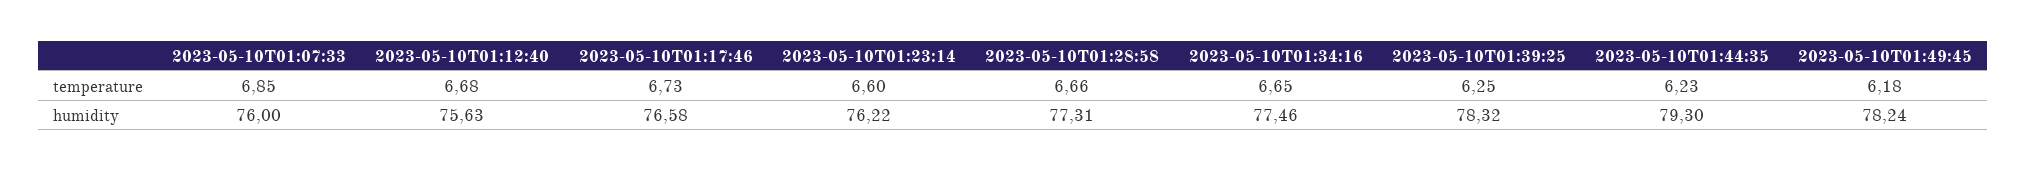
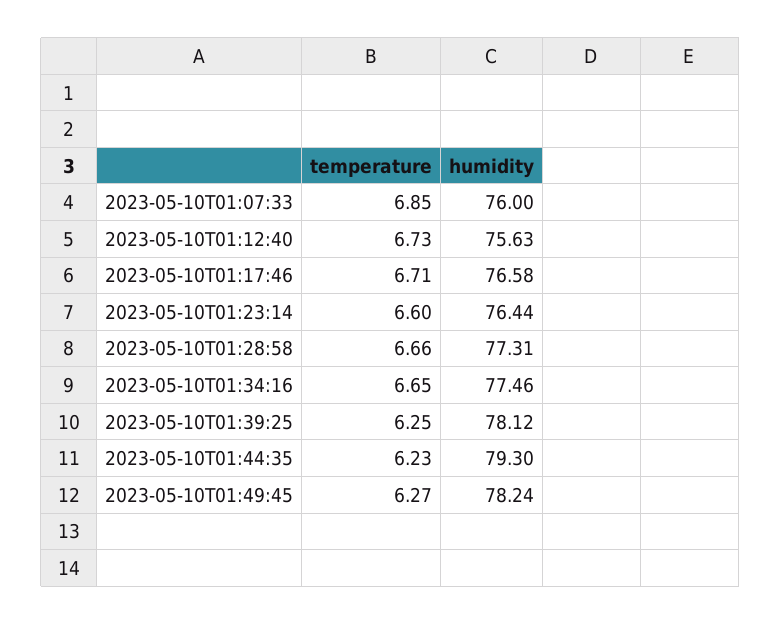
2023-05-10T01:12:40, temperature: 6.68 -> 6.73
2023-05-10T01:17:46, temperature: 6.73 -> 6.71
2023-05-10T01:49:45, temperature: 6.18 -> 6.27
2023-05-10T01:23:14, humidity: 76.22 -> 76.44
2023-05-10T01:39:25, humidity: 78.32 -> 78.12

